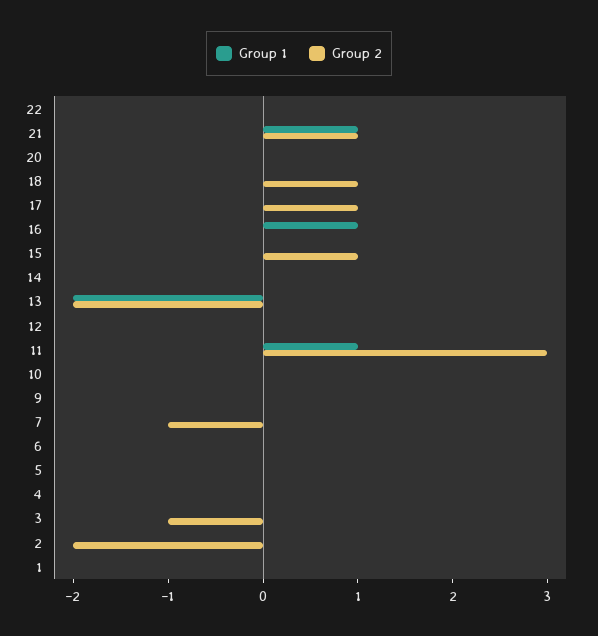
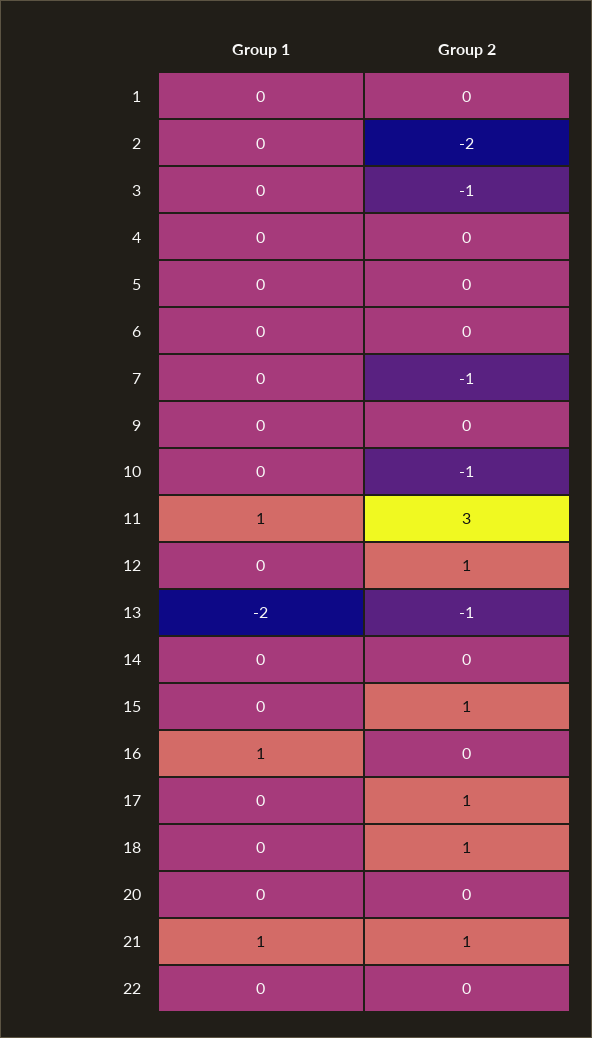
Group 2, 13: -2 -> -1
Group 2, 12: 0 -> 1
Group 2, 10: 0 -> -1

